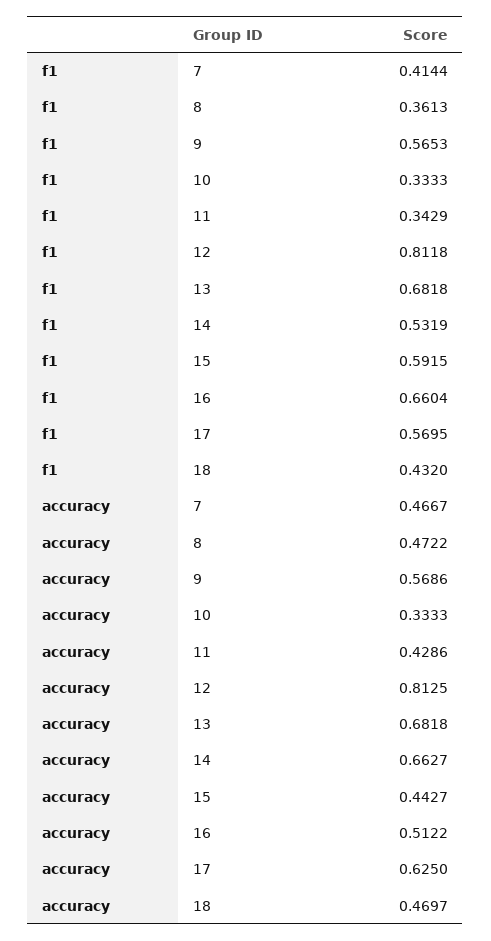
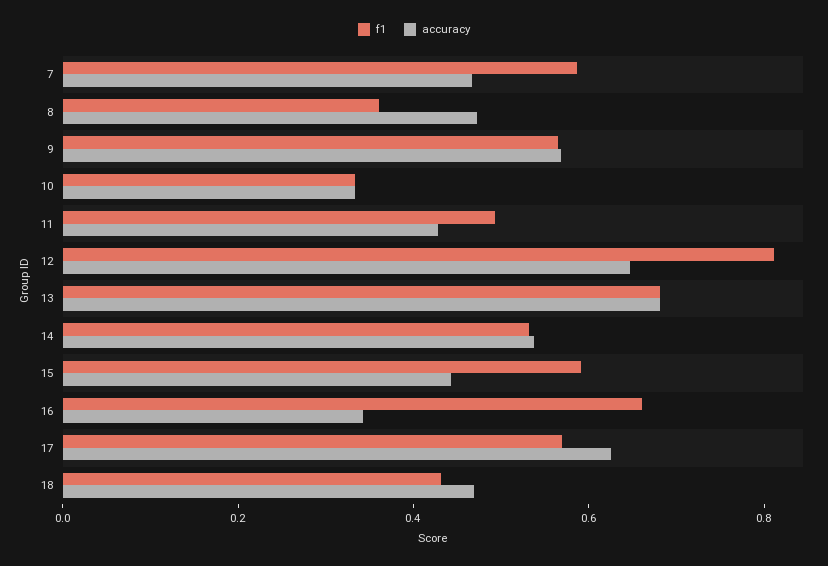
f1, 7: 0.4144 -> 0.6
f1, 11: 0.3429 -> 0.5
accuracy, 12: 0.8125 -> 0.65
accuracy, 14: 0.6627 -> 0.55
accuracy, 16: 0.5122 -> 0.35

